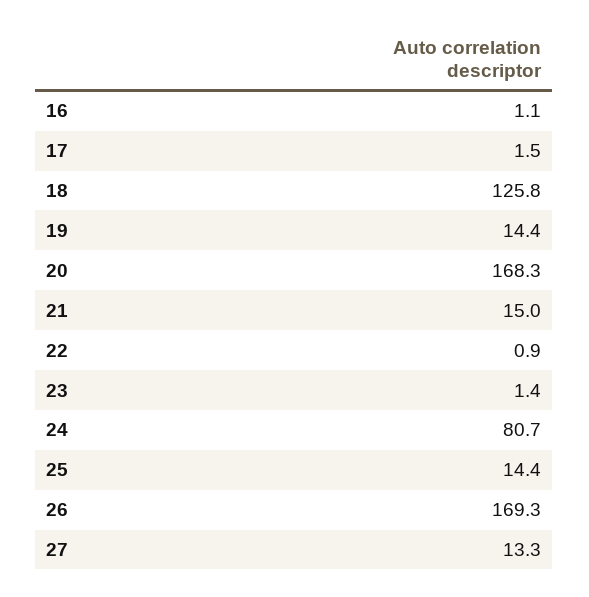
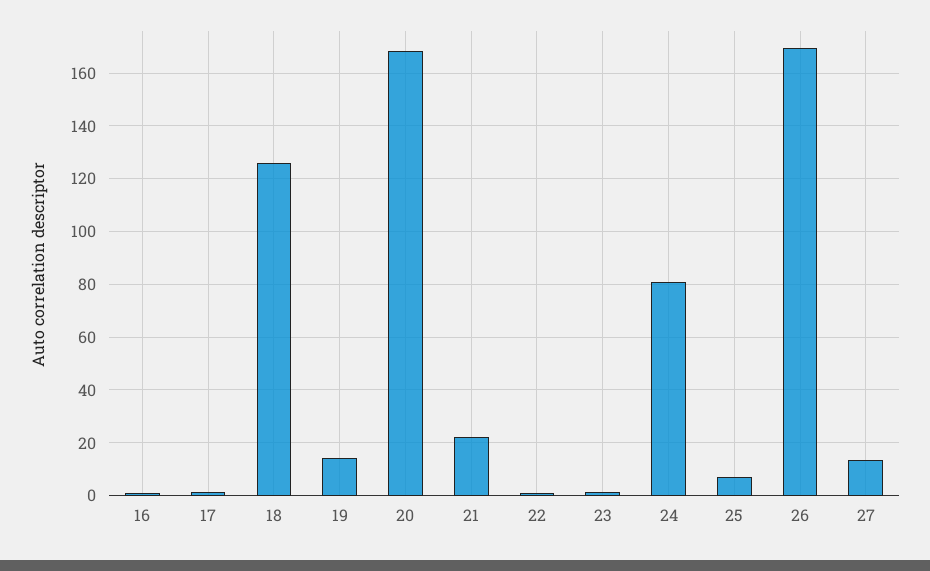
21: 15 -> 22.5
25: 14.4 -> 7.5

